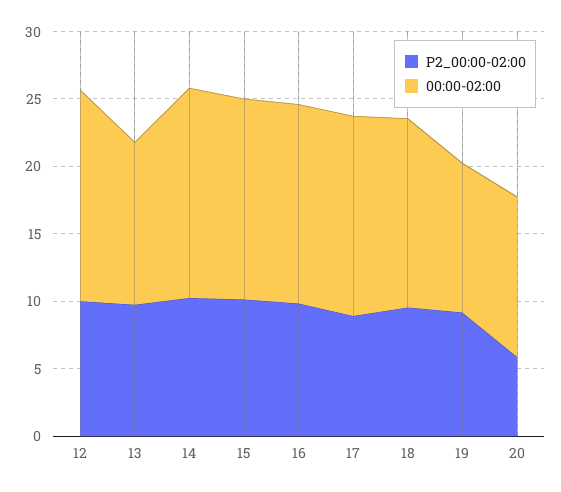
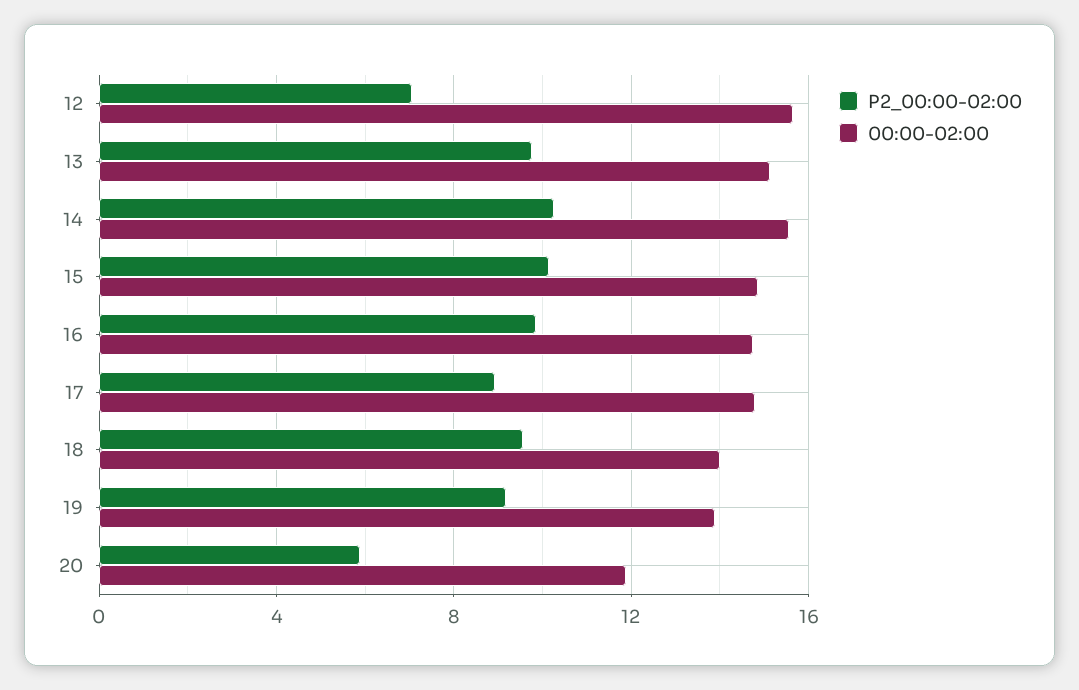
P2_00:00-02:00, 12: 10 -> 7
00:00-02:00, 13: 12 -> 15
00:00-02:00, 19: 11 -> 14

